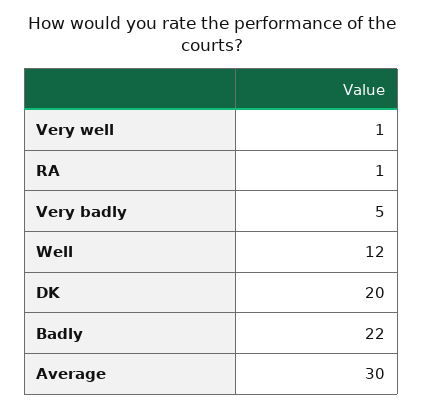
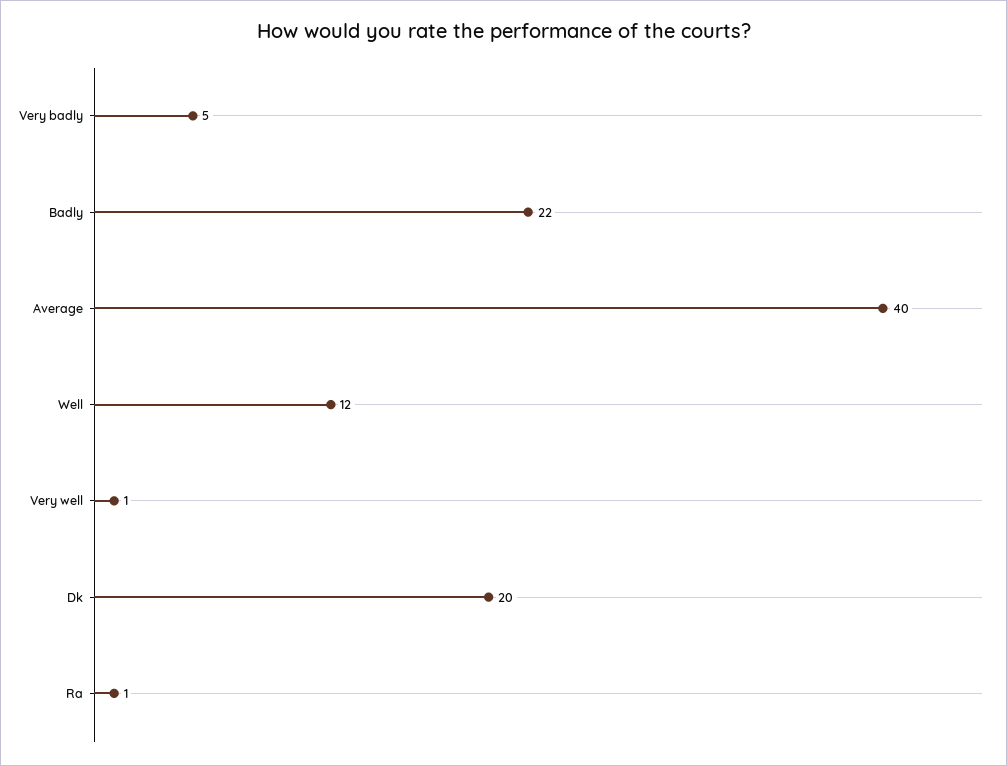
Average: 30 -> 40

